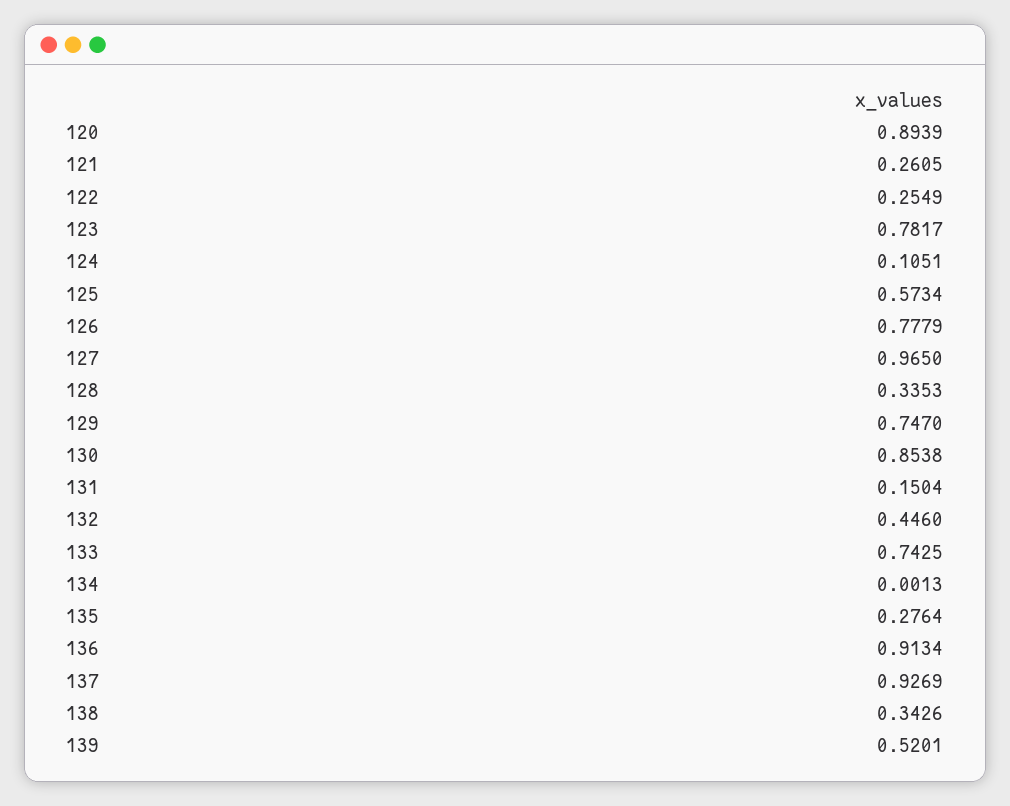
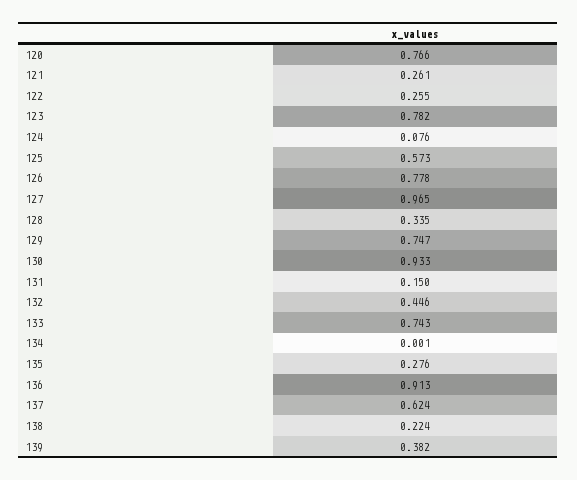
120: 0.8939 -> 0.766
124: 0.1051 -> 0.076
130: 0.8538 -> 0.933
137: 0.9269 -> 0.624
138: 0.3426 -> 0.224
139: 0.5201 -> 0.382

